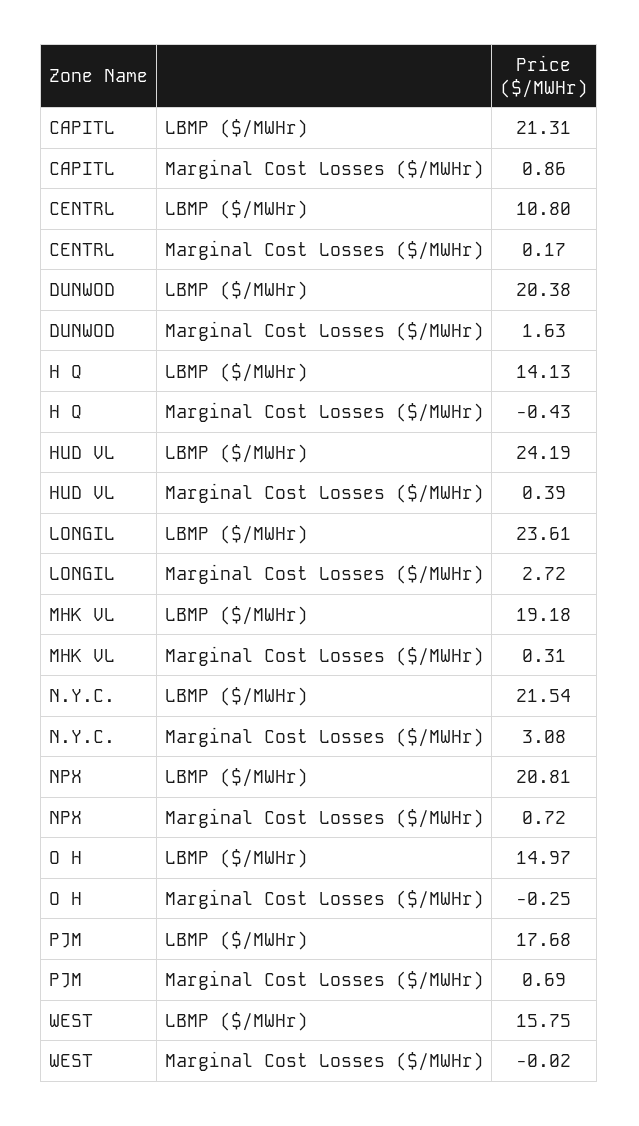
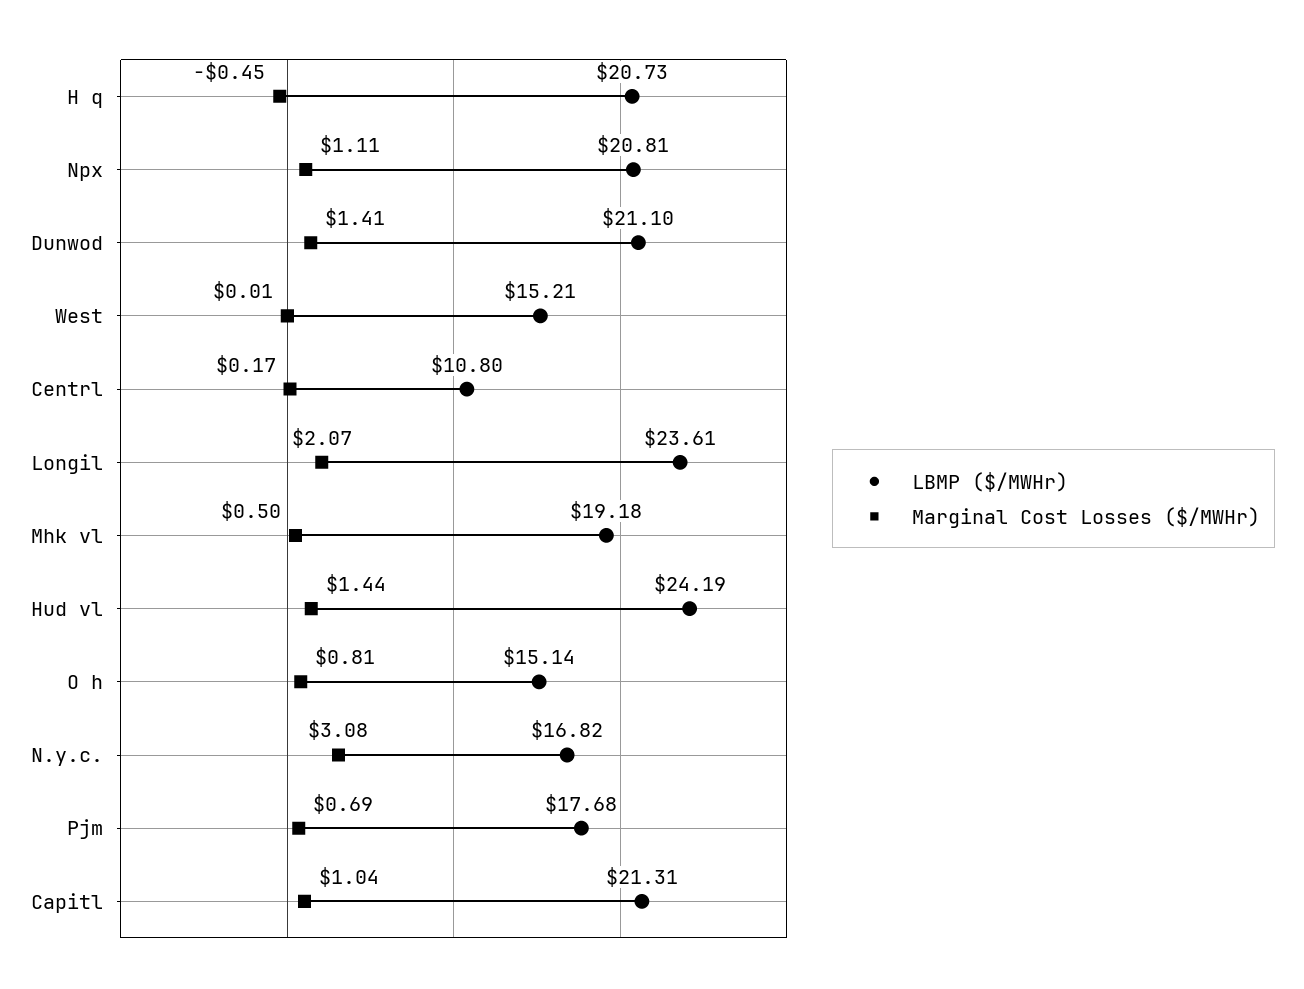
Marginal Cost Losses ($/MWHr), CAPITL: 0.86 -> 1.04
LBMP ($/MWHr), DUNWOD: 20.38 -> 21.1
Marginal Cost Losses ($/MWHr), DUNWOD: 1.63 -> 1.41
LBMP ($/MWHr), H Q: 14.13 -> 20.73
Marginal Cost Losses ($/MWHr), H Q: -0.43 -> -0.45
Marginal Cost Losses ($/MWHr), HUD VL: 0.39 -> 1.44
Marginal Cost Losses ($/MWHr), LONGIL: 2.72 -> 2.07
Marginal Cost Losses ($/MWHr), MHK VL: 0.31 -> 0.5
LBMP ($/MWHr), N.Y.C.: 21.54 -> 16.82
Marginal Cost Losses ($/MWHr), NPX: 0.72 -> 1.11
LBMP ($/MWHr), O H: 14.97 -> 15.14
Marginal Cost Losses ($/MWHr), O H: -0.25 -> 0.81
LBMP ($/MWHr), WEST: 15.75 -> 15.21
Marginal Cost Losses ($/MWHr), WEST: -0.02 -> 0.01

